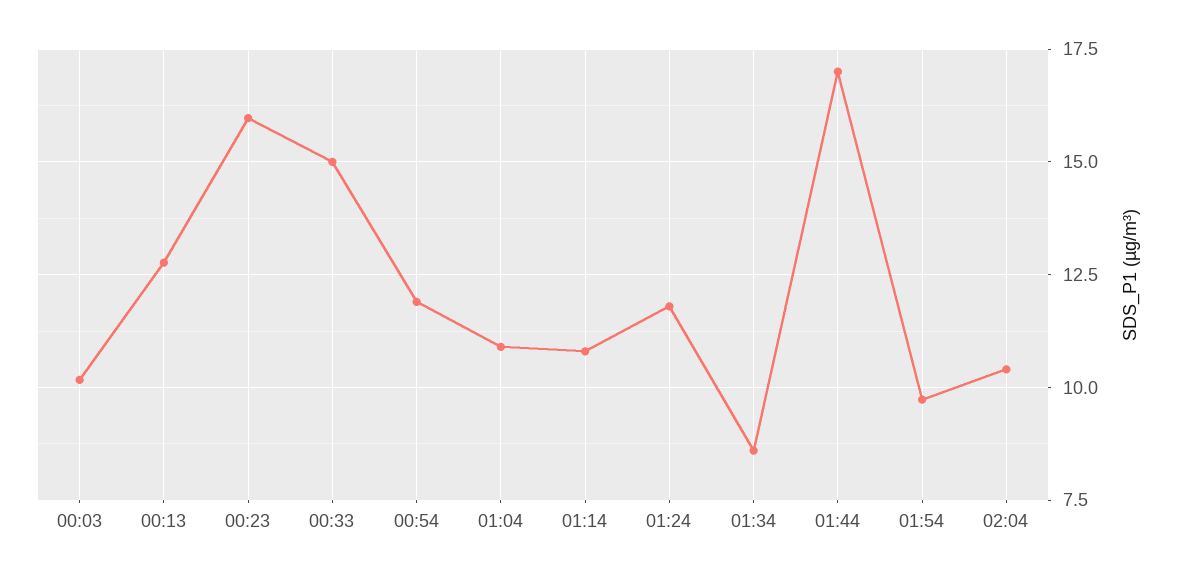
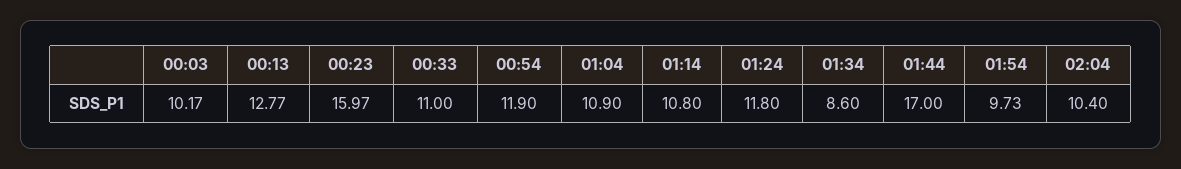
00:33: 15 -> 11

